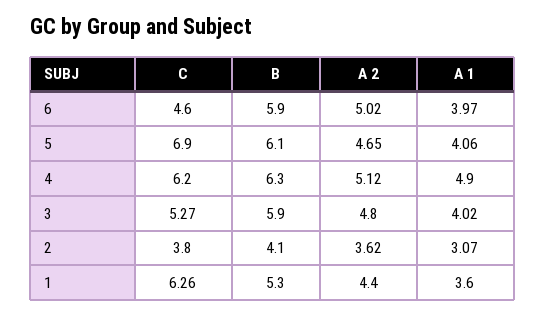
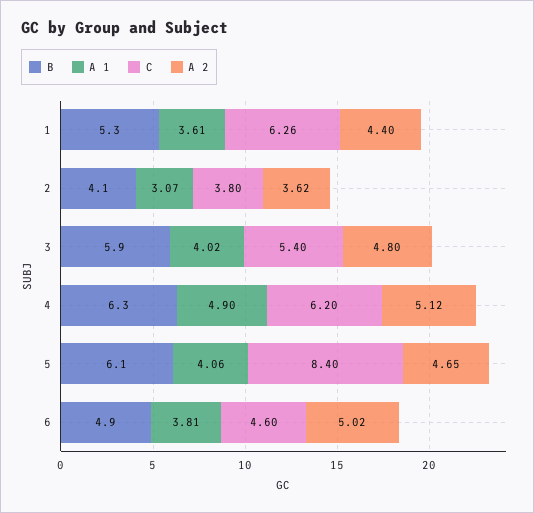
B, 6: 5.9 -> 4.9
A 1, 6: 3.97 -> 3.81
C, 5: 6.9 -> 8.4
C, 3: 5.27 -> 5.4
A 1, 1: 3.6 -> 3.61

